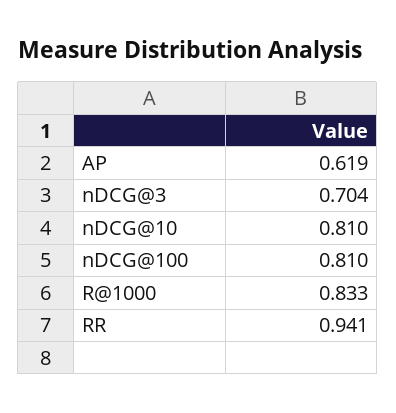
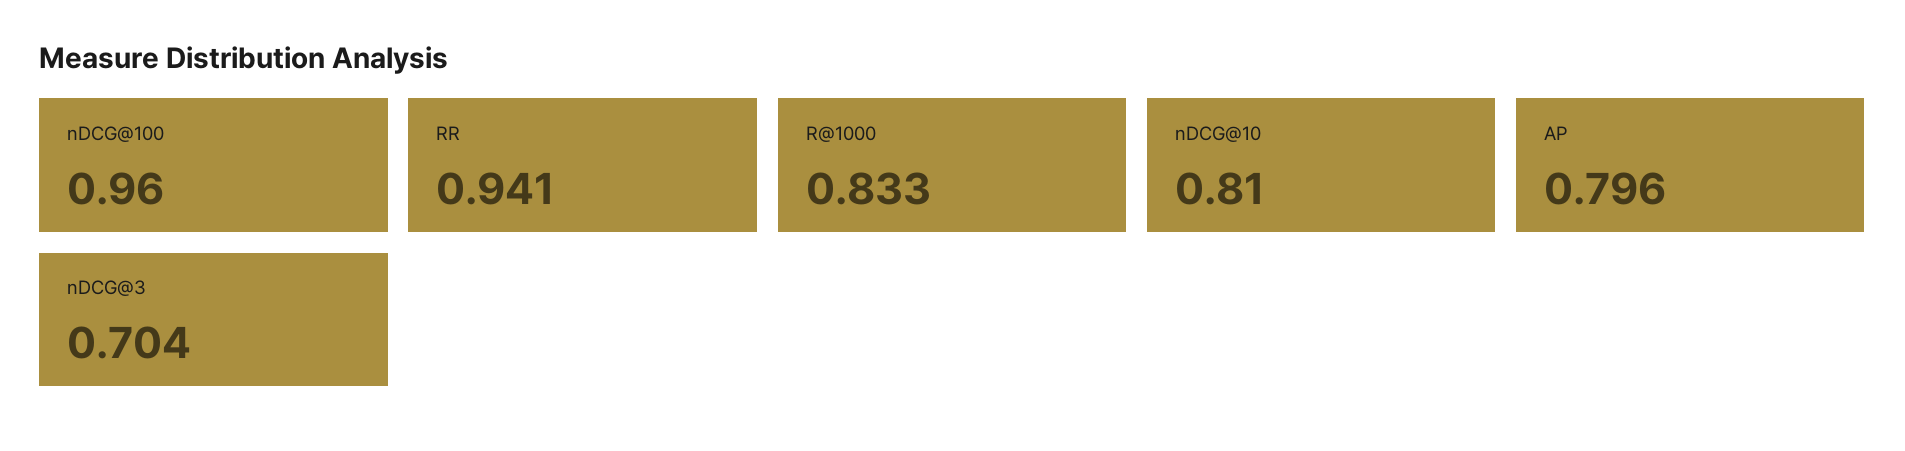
AP: 0.619 -> 0.796
nDCG@100: 0.81 -> 0.96

